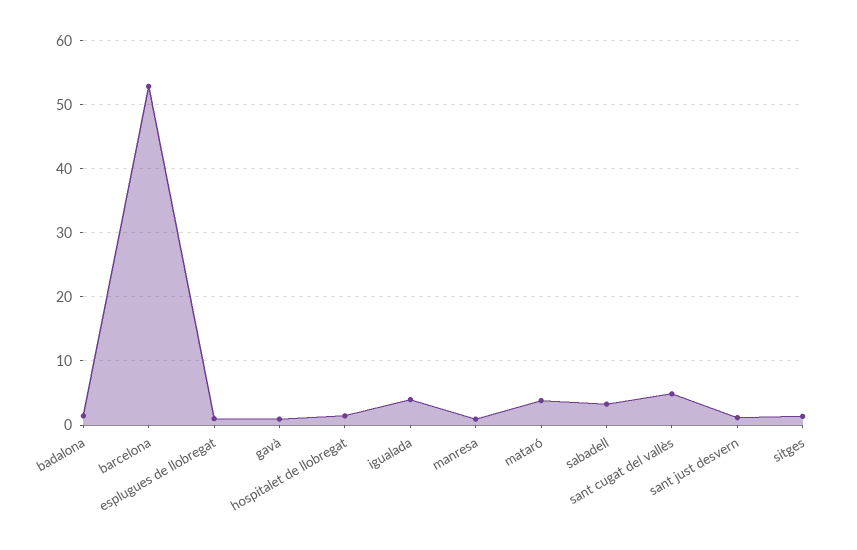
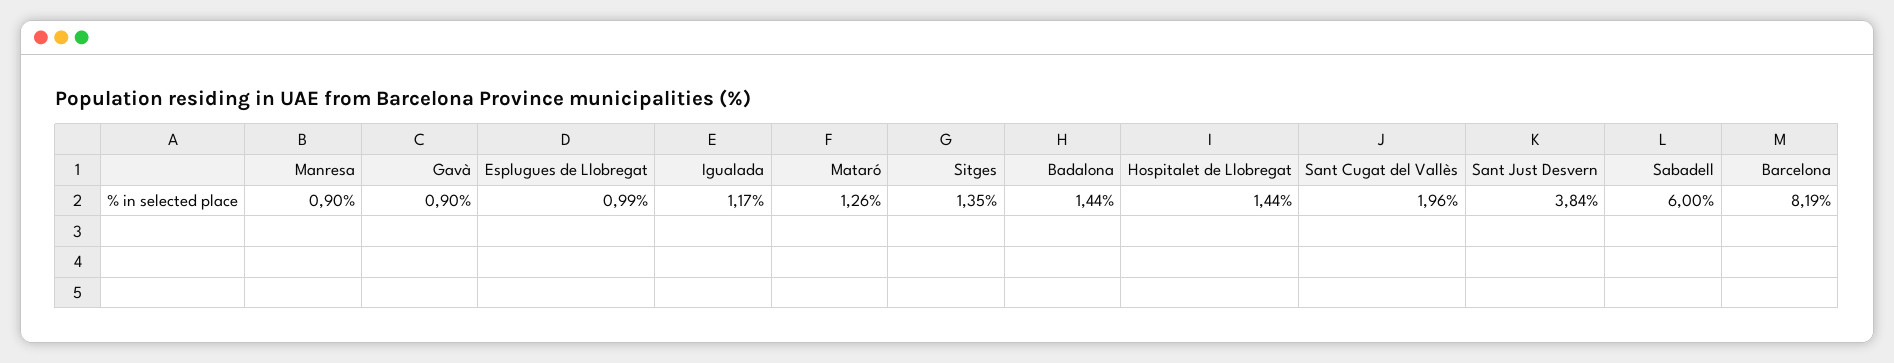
barcelona: 53 -> 8.19
igualada: 4 -> 1.17
mataró: 4 -> 1.26
sabadell: 3 -> 6
sant cugat del vallès: 5 -> 1.96
sant just desvern: 1 -> 3.84

